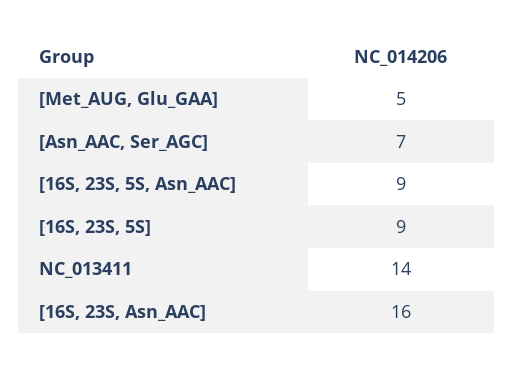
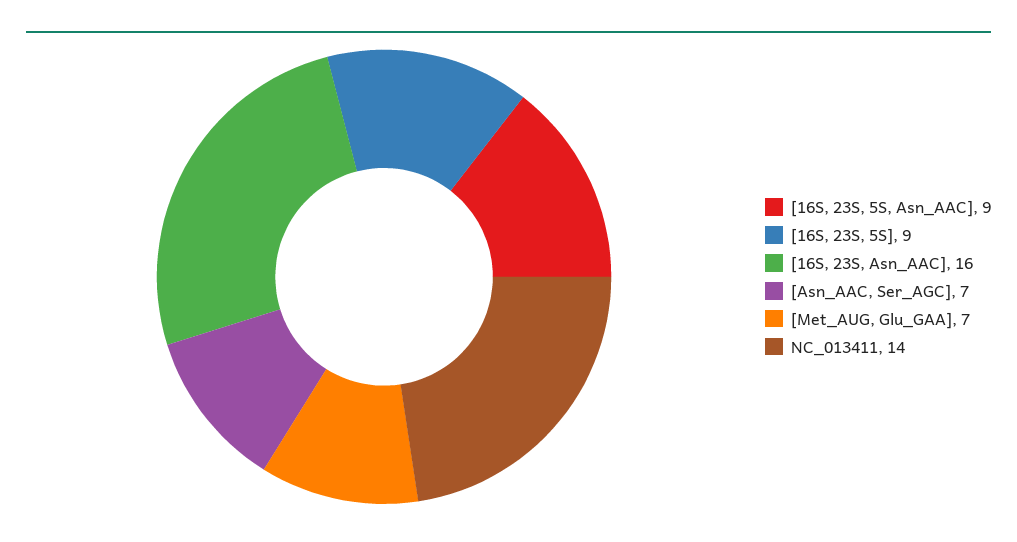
[Met_AUG, Glu_GAA]: 5 -> 7

